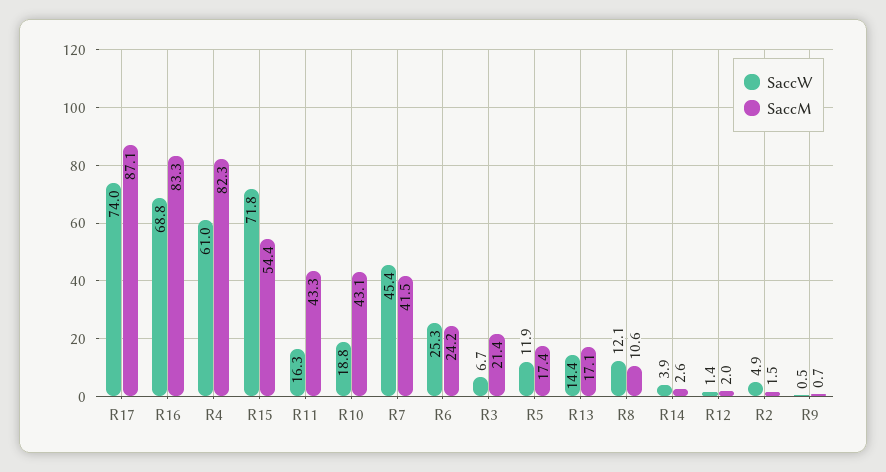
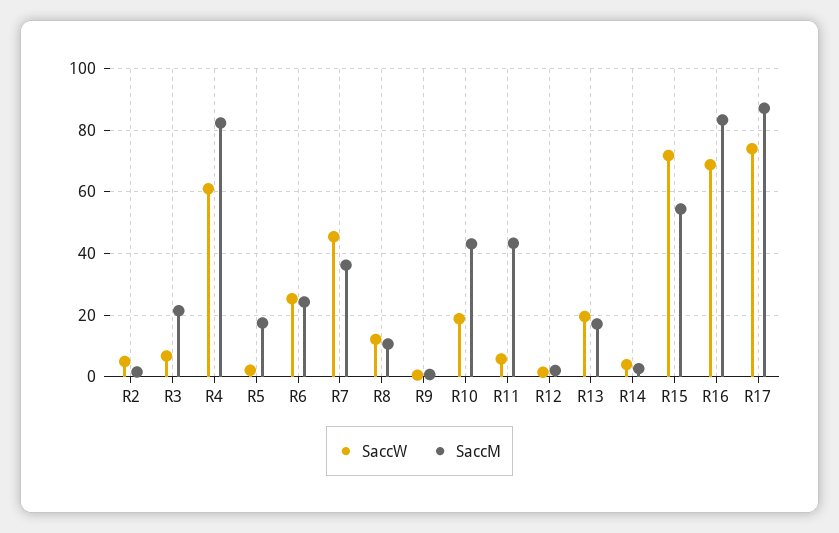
SaccW, R11: 16.3 -> 6
SaccM, R7: 41.5 -> 36
SaccW, R5: 11.9 -> 2
SaccW, R13: 14.4 -> 20

